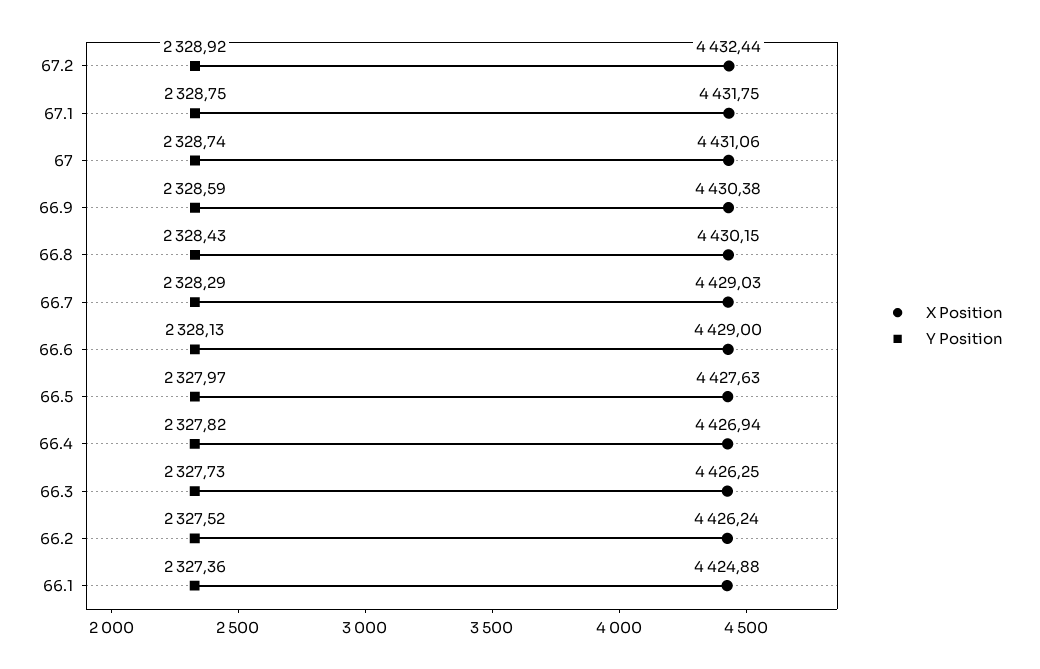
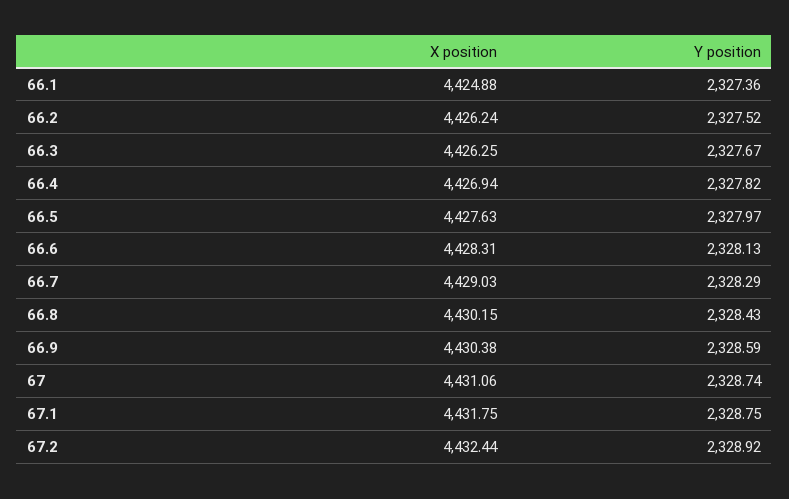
X Position, 66.6: 4429 -> 4428.31
Y Position, 66.3: 2327.73 -> 2327.67

